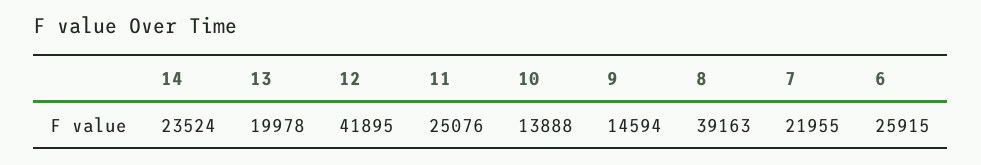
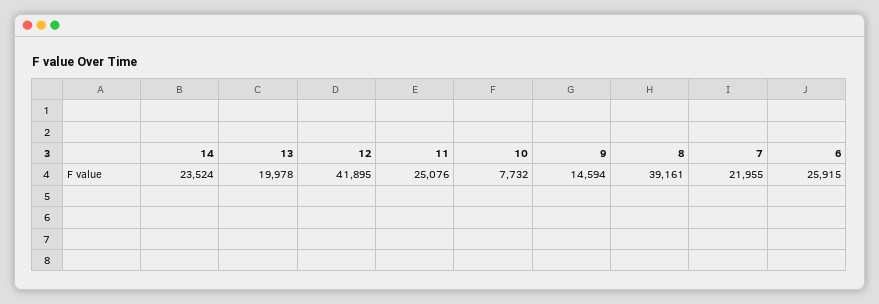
10: 13888 -> 7732
8: 39163 -> 39161

